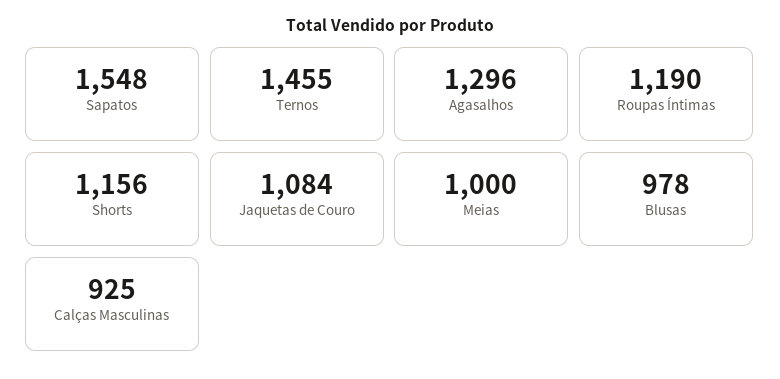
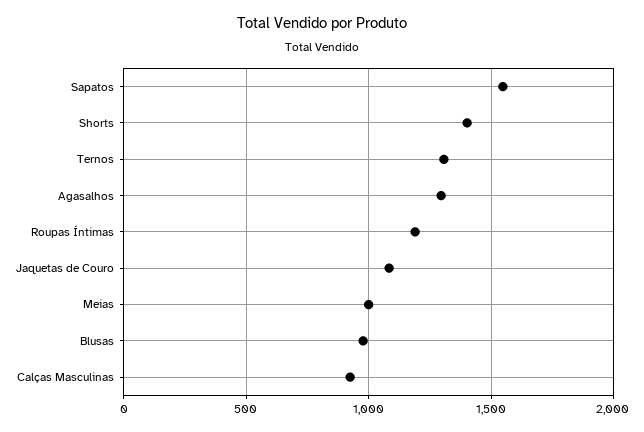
Ternos: 1455 -> 1300
Shorts: 1156 -> 1400

